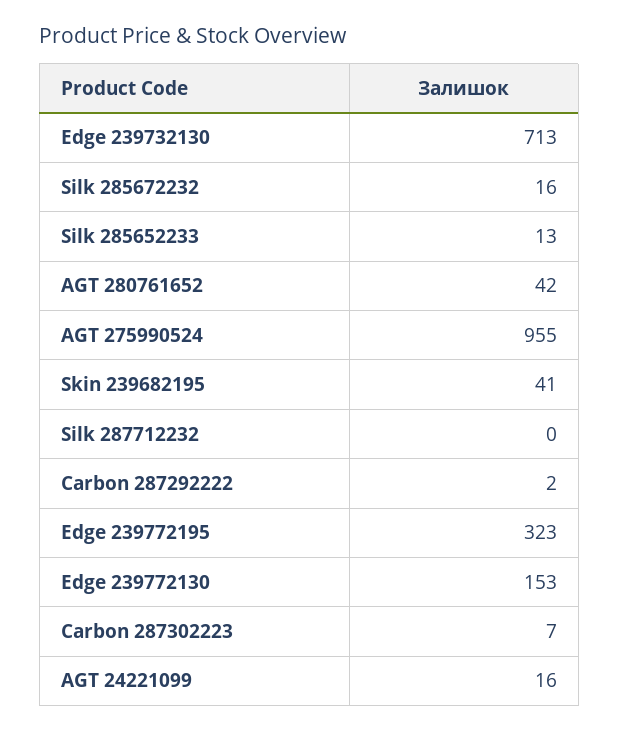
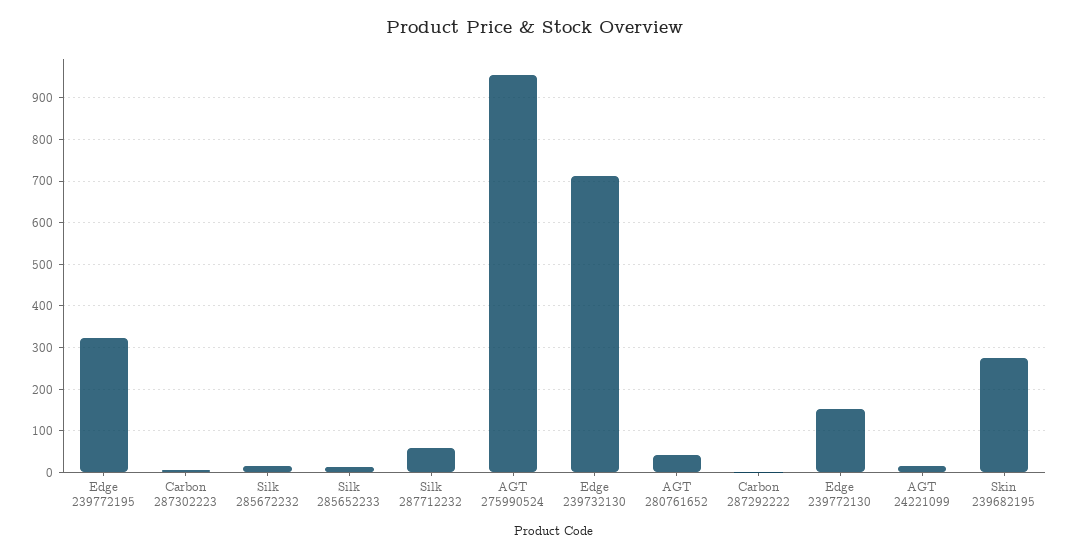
Skin 239682195: 41 -> 280
Silk 287712232: 0 -> 60

